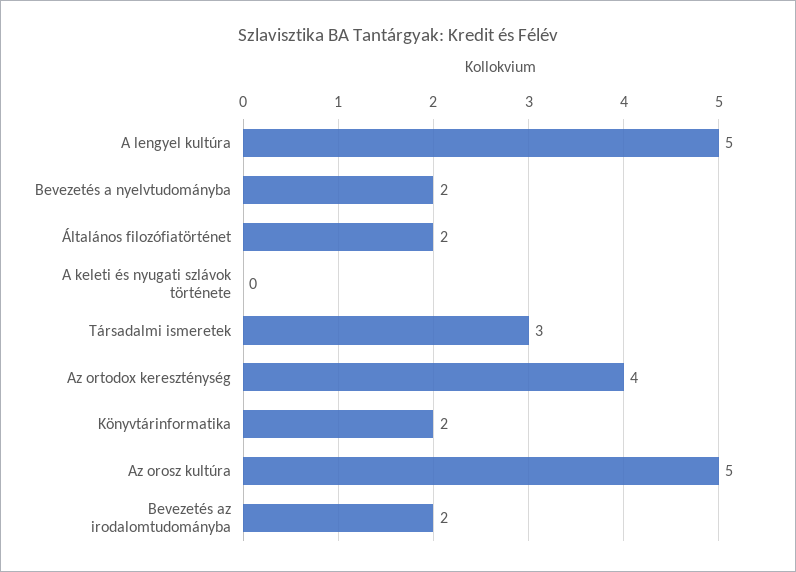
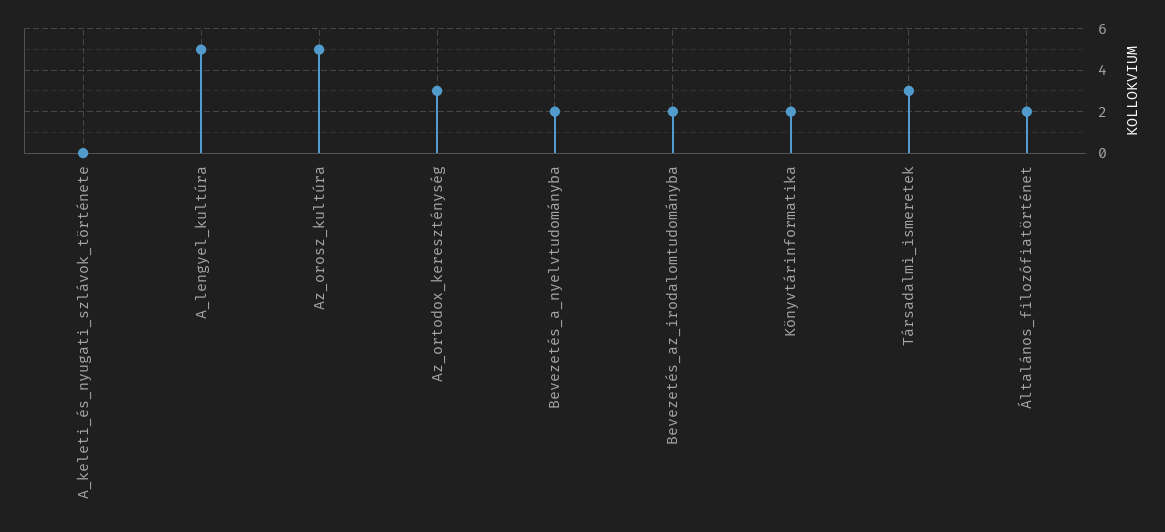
Az ortodox kereszténység: 4 -> 3

